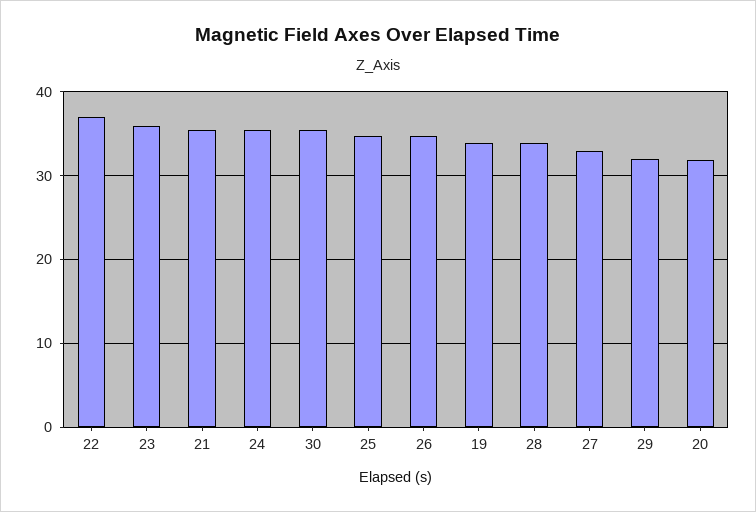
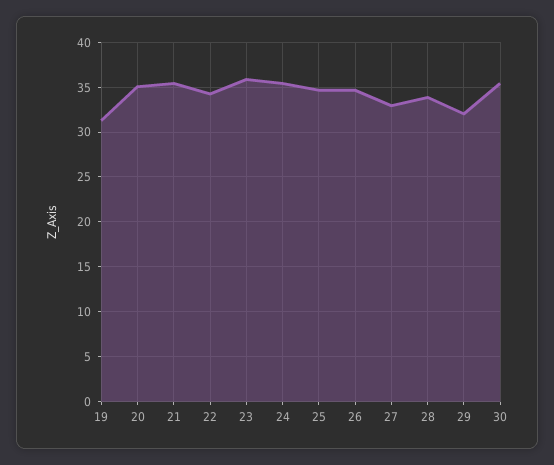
22: 37 -> 34
19: 34 -> 31
20: 32 -> 35

